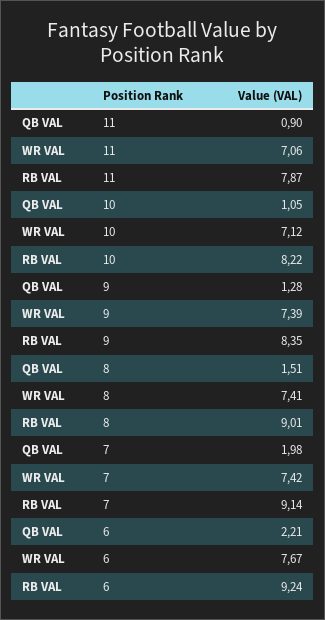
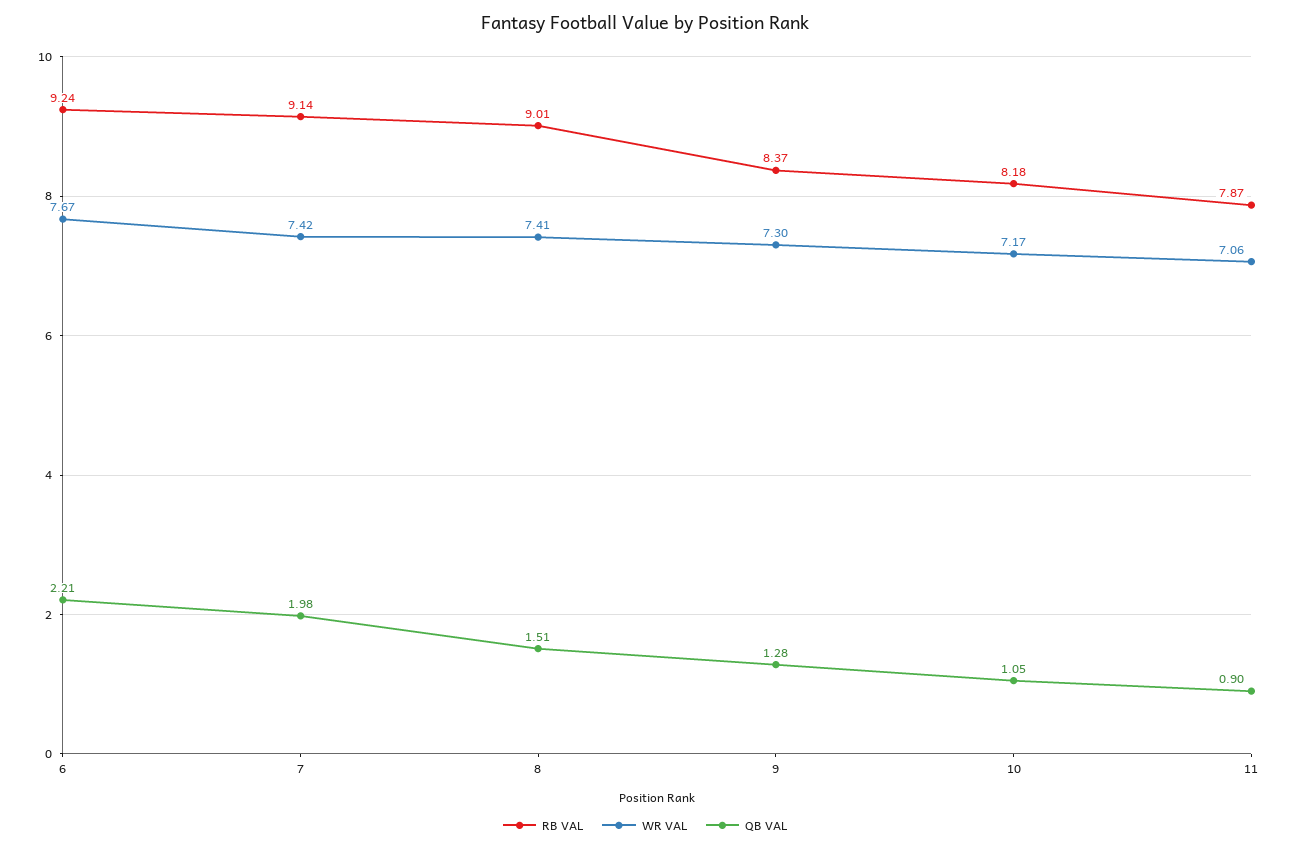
WR VAL, 10: 7.12 -> 7.17
RB VAL, 10: 8.22 -> 8.18
WR VAL, 9: 7.39 -> 7.3
RB VAL, 9: 8.35 -> 8.37

